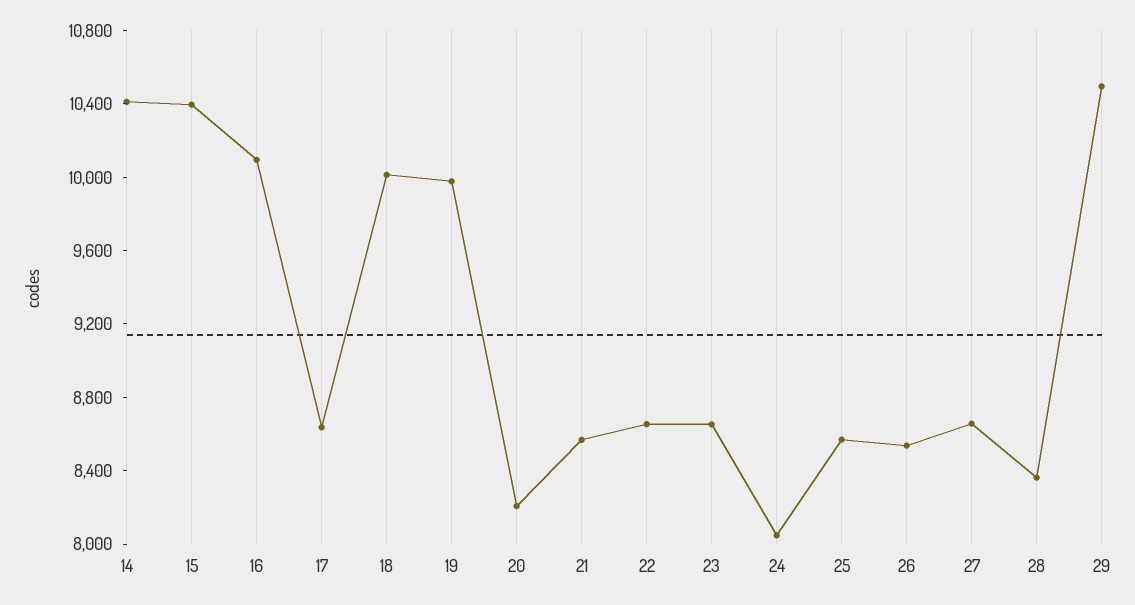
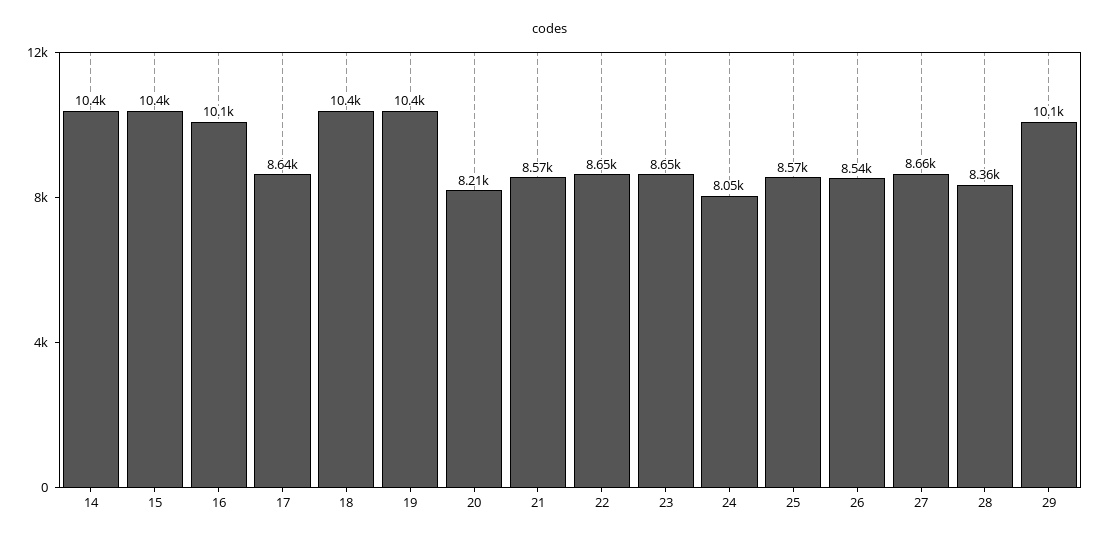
18: 10000 -> 10400
19: 10000 -> 10400
29: 10500 -> 10100

